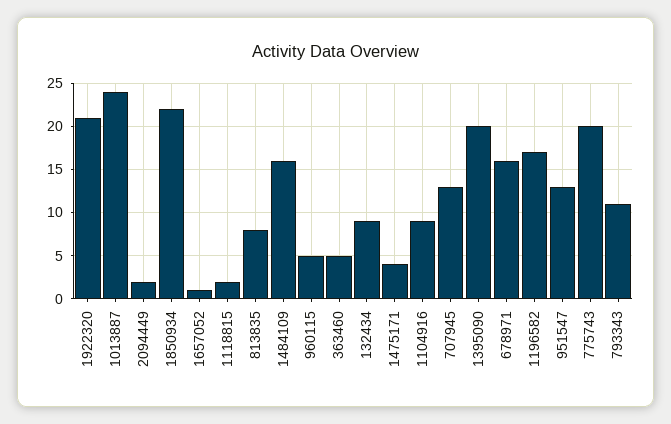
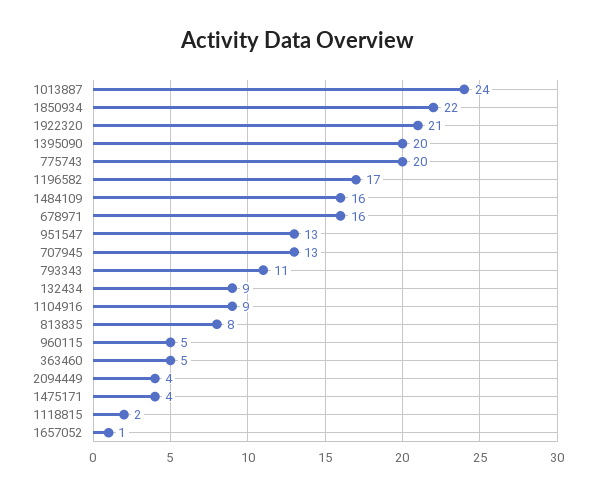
2094449: 2 -> 4

